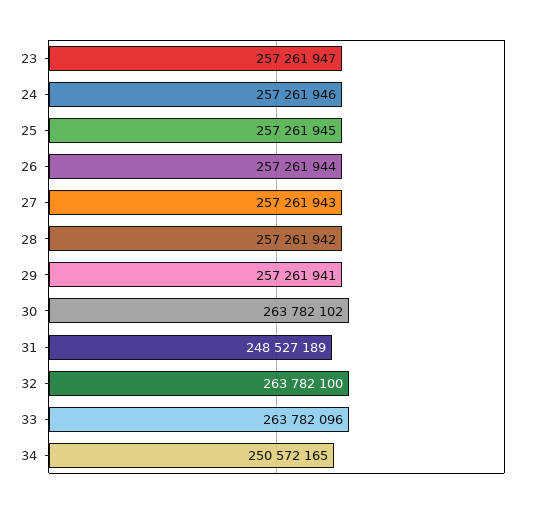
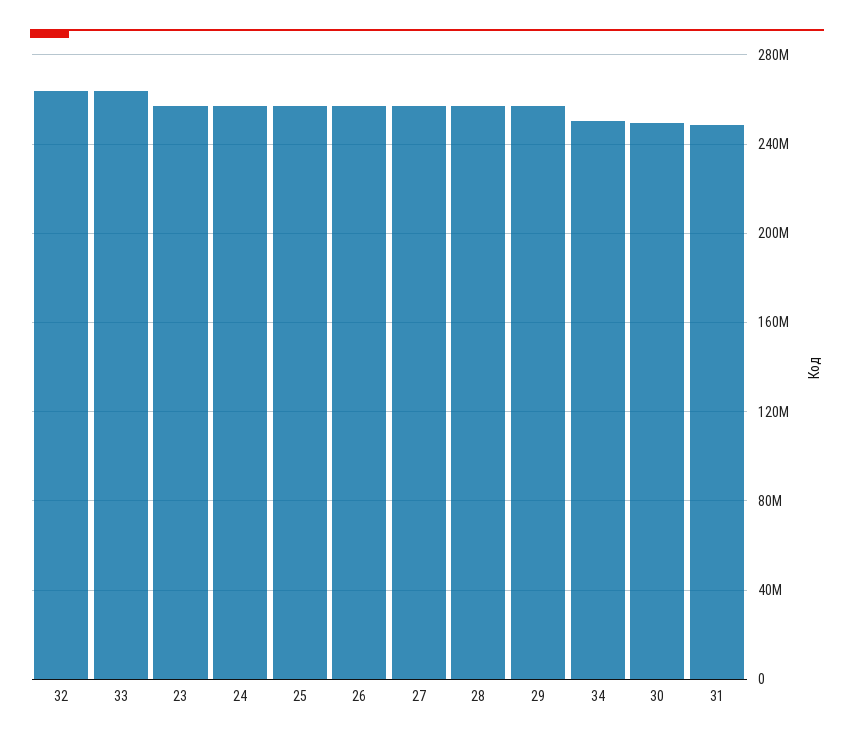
30: 263782102 -> 250000000

